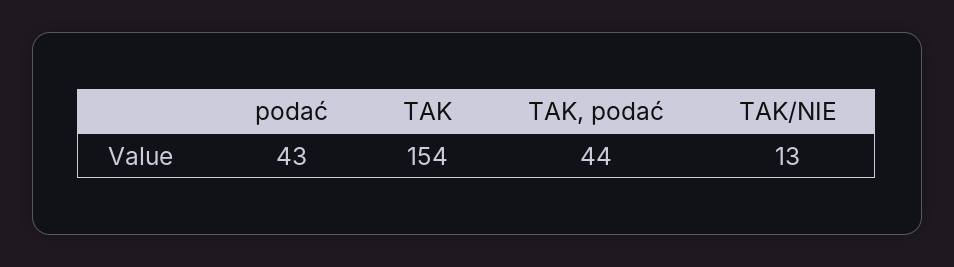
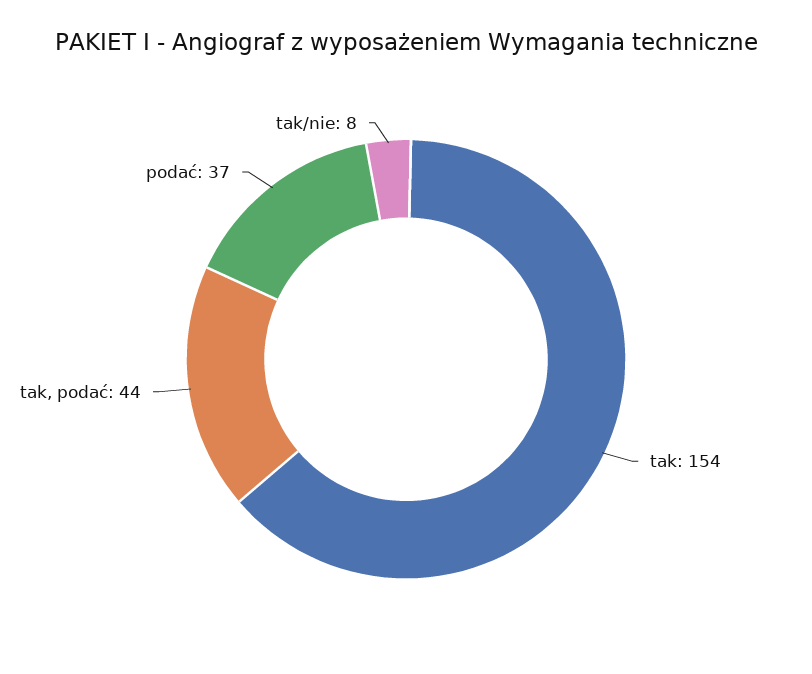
podać: 43 -> 37
TAK/NIE: 13 -> 8

